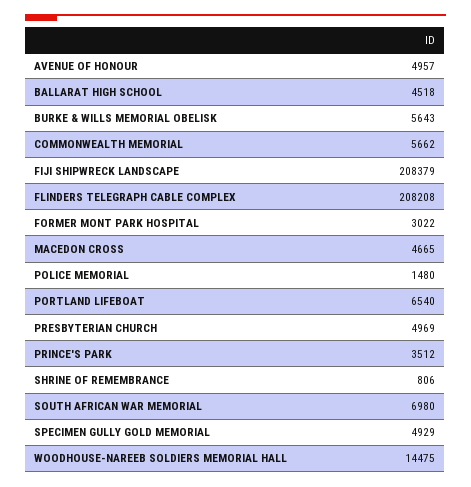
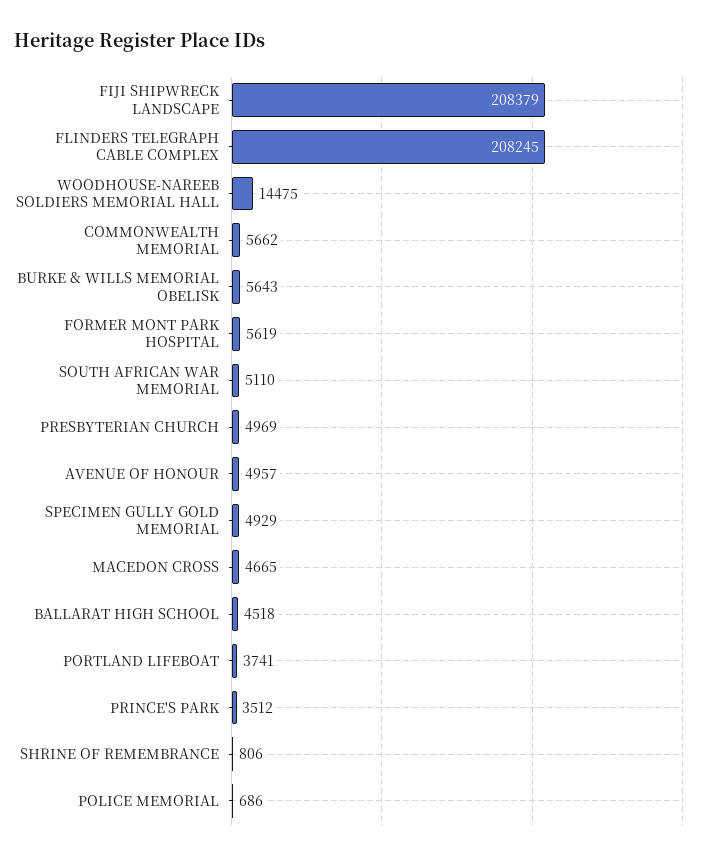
FLINDERS TELEGRAPH CABLE COMPLEX: 208208 -> 208245
FORMER MONT PARK HOSPITAL: 3022 -> 5619
POLICE MEMORIAL: 1480 -> 686
PORTLAND LIFEBOAT: 6540 -> 3741
SOUTH AFRICAN WAR MEMORIAL: 6980 -> 5110

